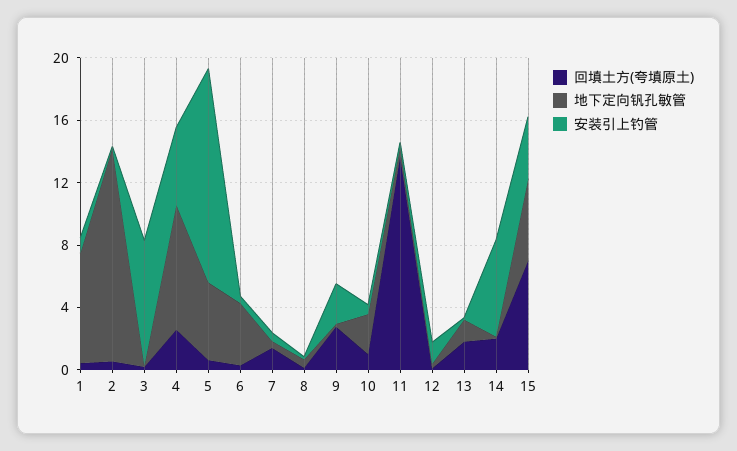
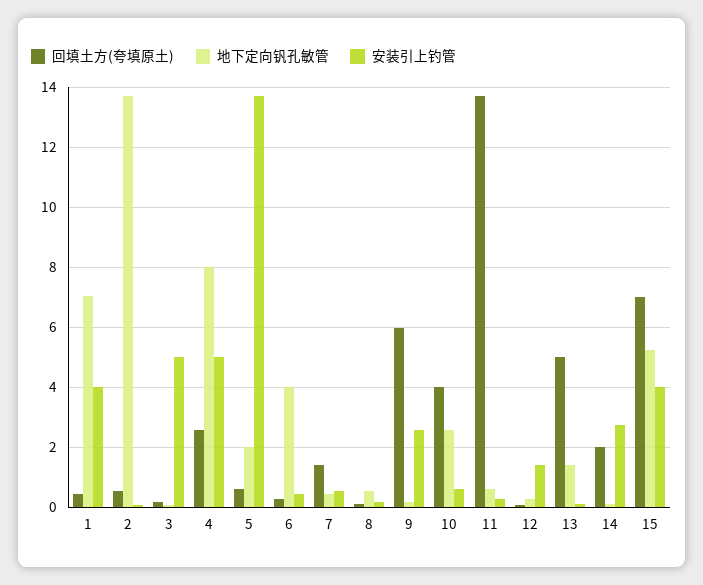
安装引上钓管, 1: 1 -> 4
安装引上钓管, 3: 8 -> 5
地下定向钒孔敏管, 5: 5 -> 2
回填土方(夸填原土), 9: 3 -> 6
回填土方(夸填原土), 10: 1 -> 4
回填土方(夸填原土), 13: 2 -> 5
安装引上钓管, 14: 6 -> 2.75

